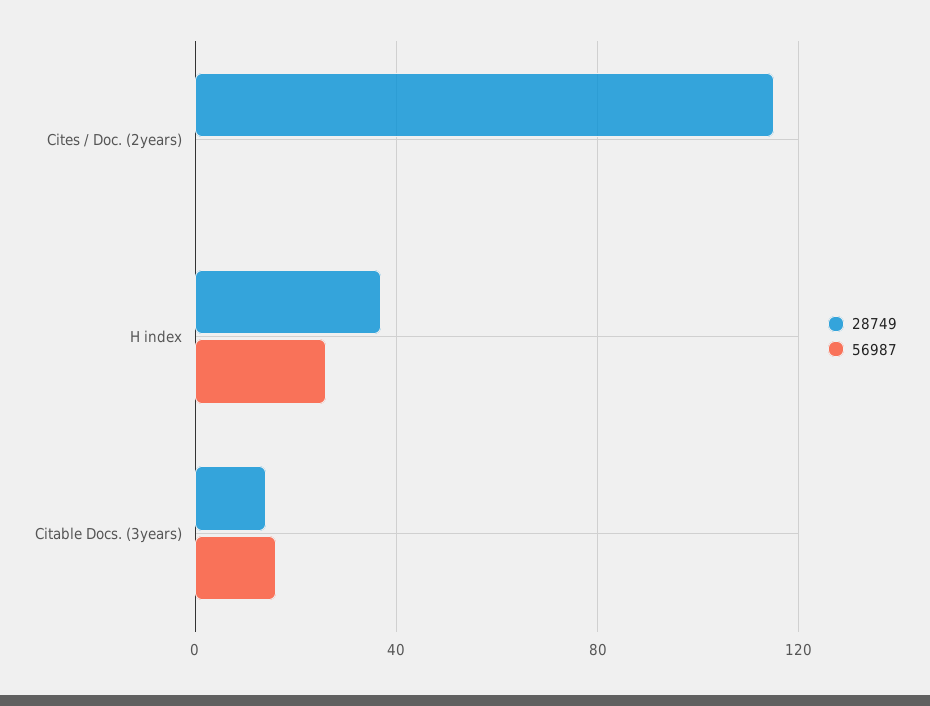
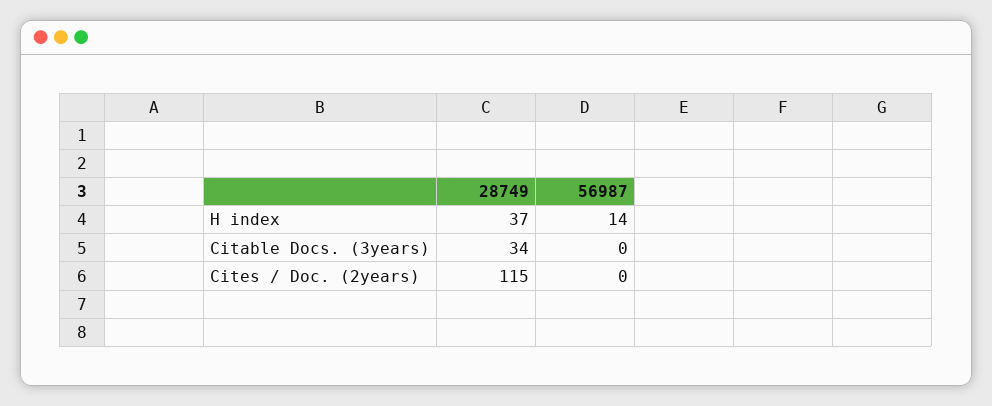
56987, H index: 25 -> 14
28749, Citable Docs. (3years): 15 -> 34
56987, Citable Docs. (3years): 15 -> 0

